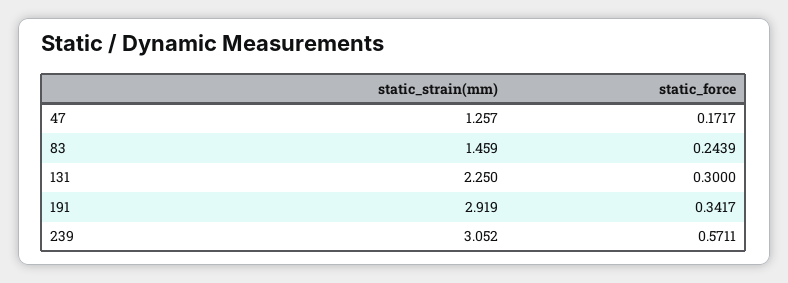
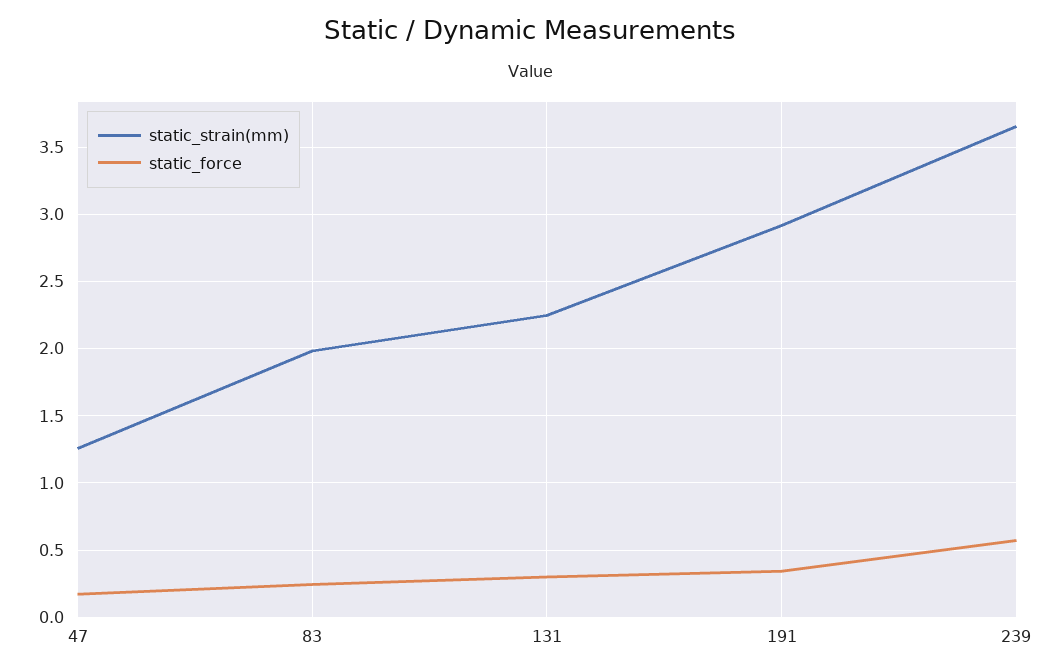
static_strain(mm), 83: 1.459 -> 2
static_strain(mm), 239: 3.052 -> 3.65

